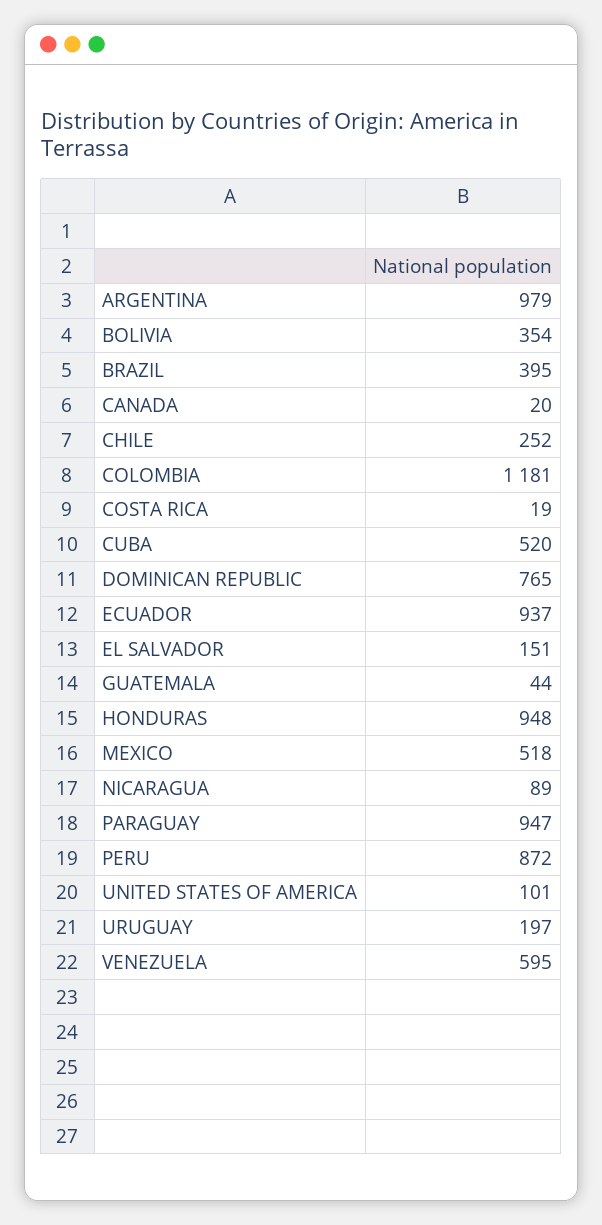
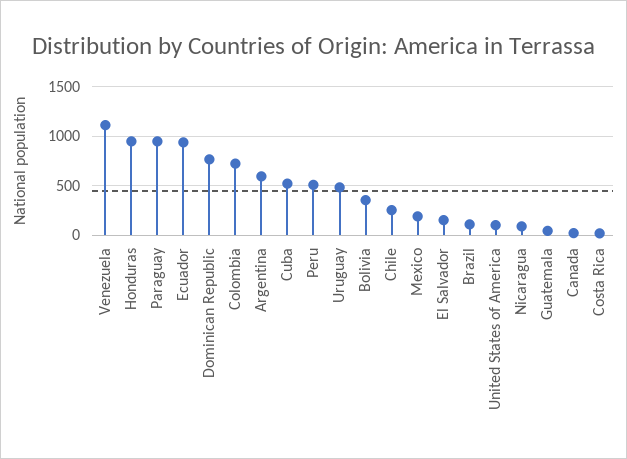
ARGENTINA: 979 -> 600
BRAZIL: 395 -> 100
COLOMBIA: 1181 -> 700
MEXICO: 518 -> 200
PERU: 872 -> 500
URUGUAY: 197 -> 500
VENEZUELA: 595 -> 1100

